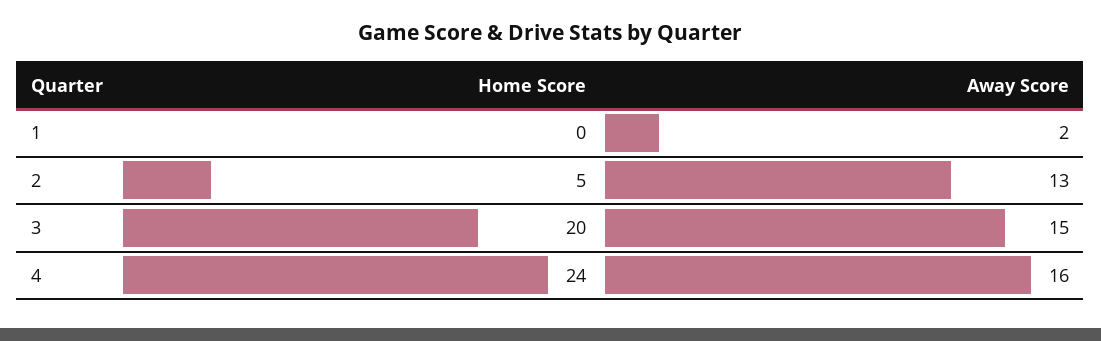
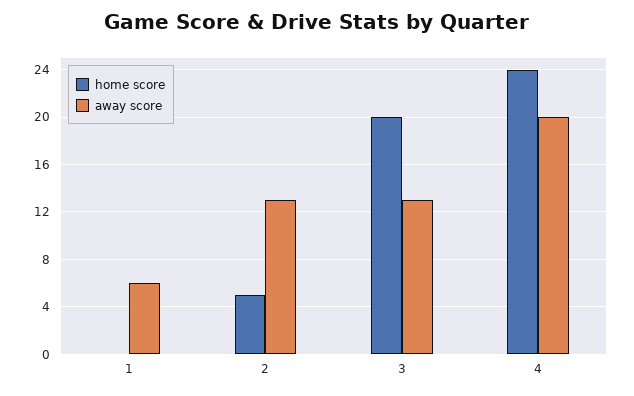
Away Score, 1: 2 -> 6
Away Score, 3: 15 -> 13
Away Score, 4: 16 -> 20

